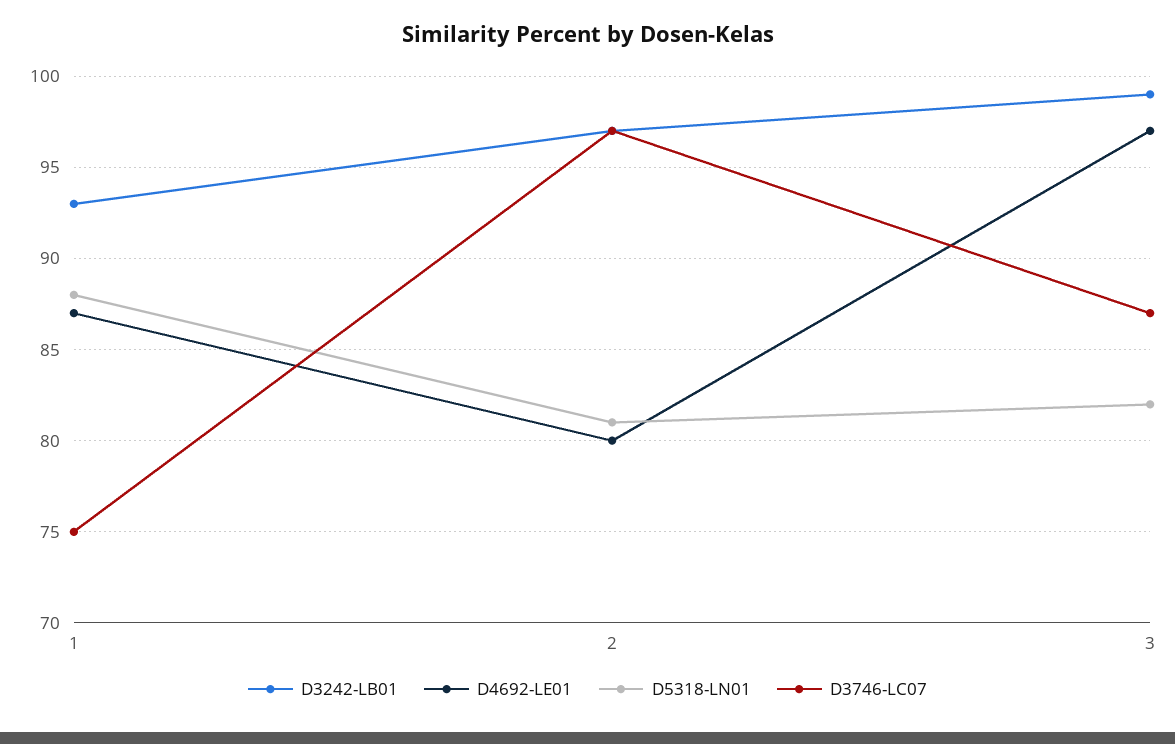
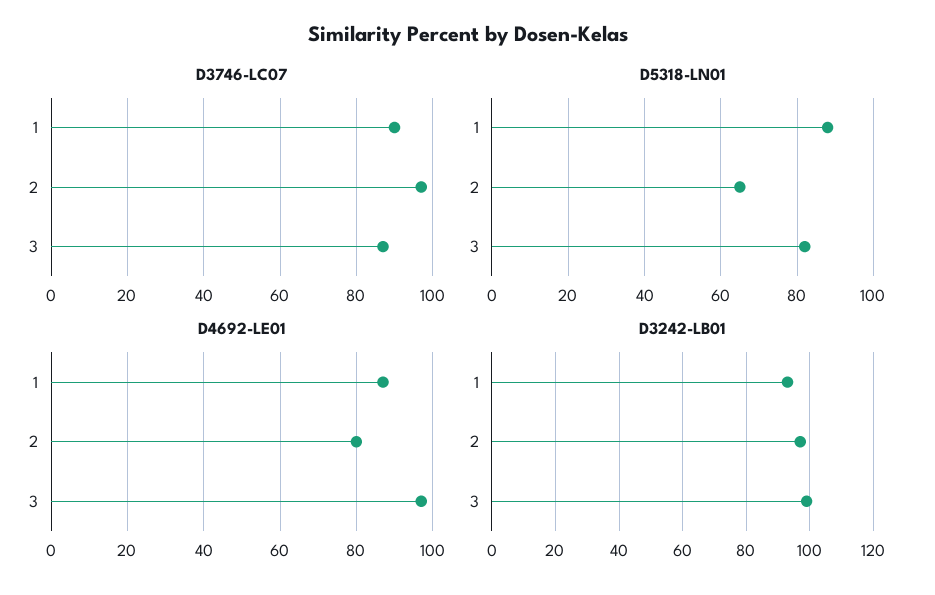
D3746-LC07, 1: 75 -> 90
D5318-LN01, 2: 81 -> 65

